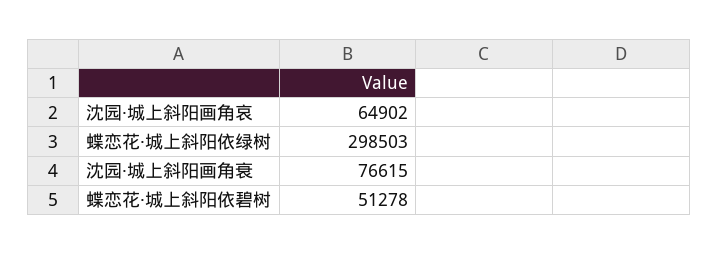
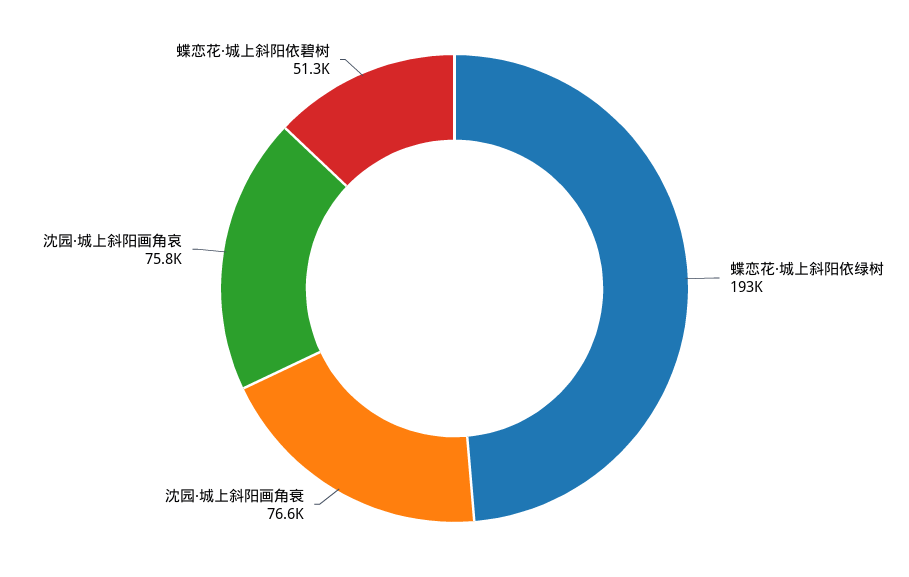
沈园·城上斜阳画角哀: 64902 -> 75800
蝶恋花·城上斜阳依绿树: 298503 -> 193000

